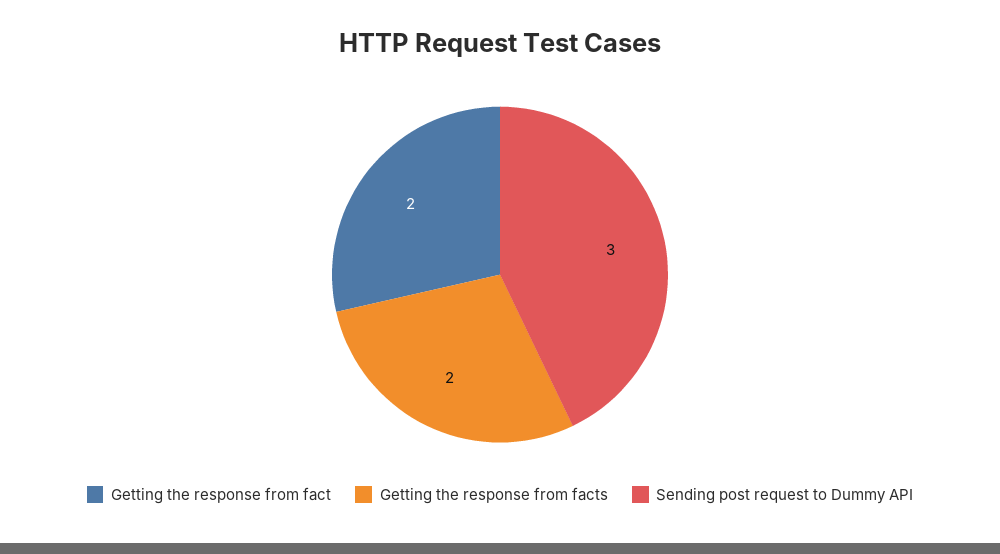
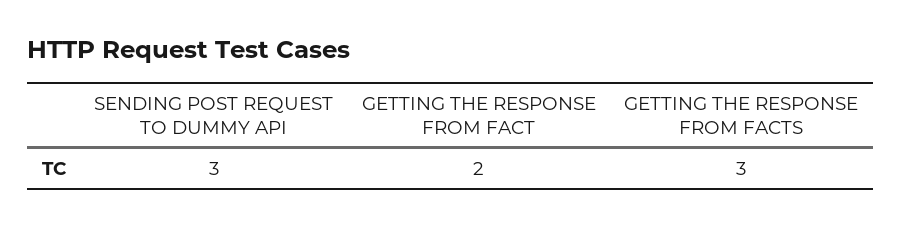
Getting the response from facts: 2 -> 3

